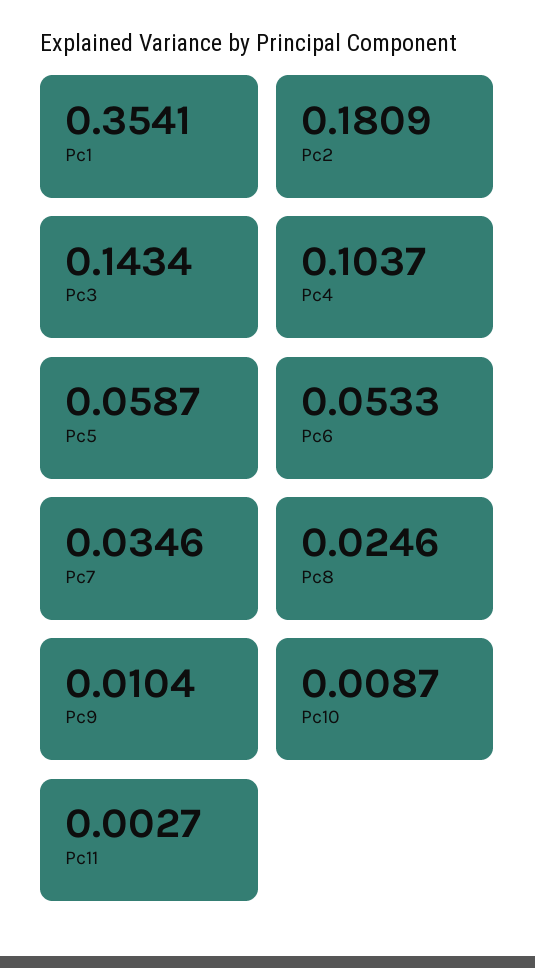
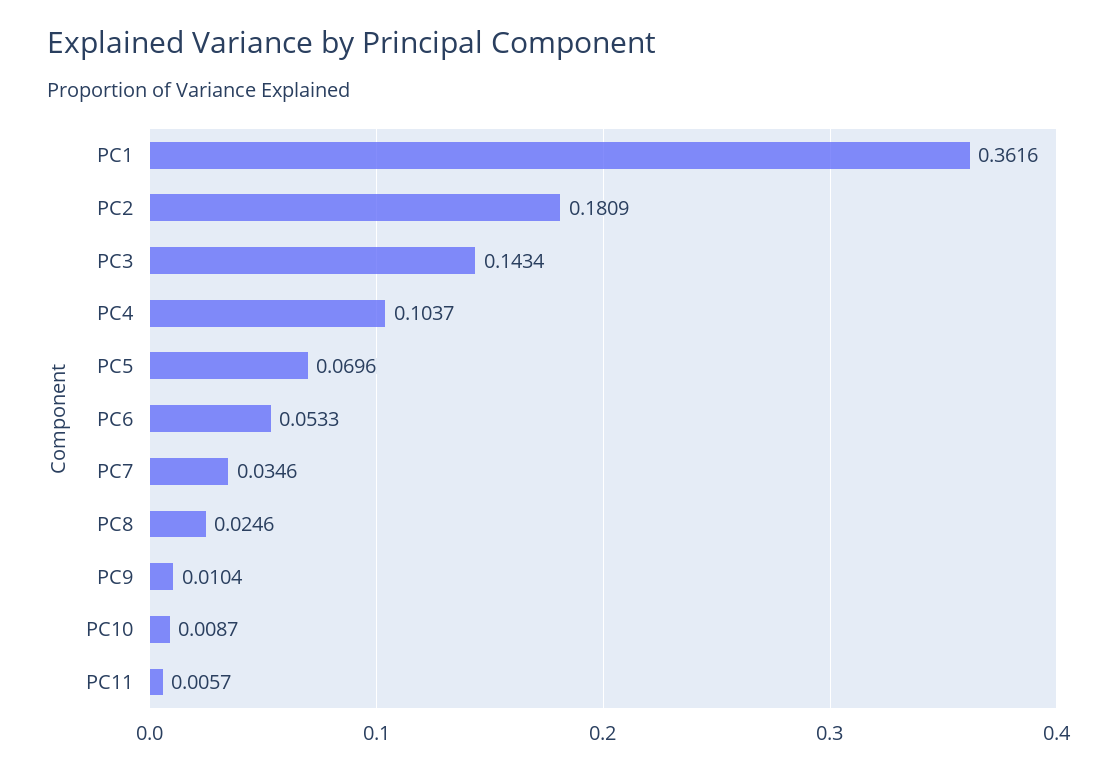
Pc1: 0.3541 -> 0.3616
Pc5: 0.0587 -> 0.0696
Pc11: 0.0027 -> 0.0057

